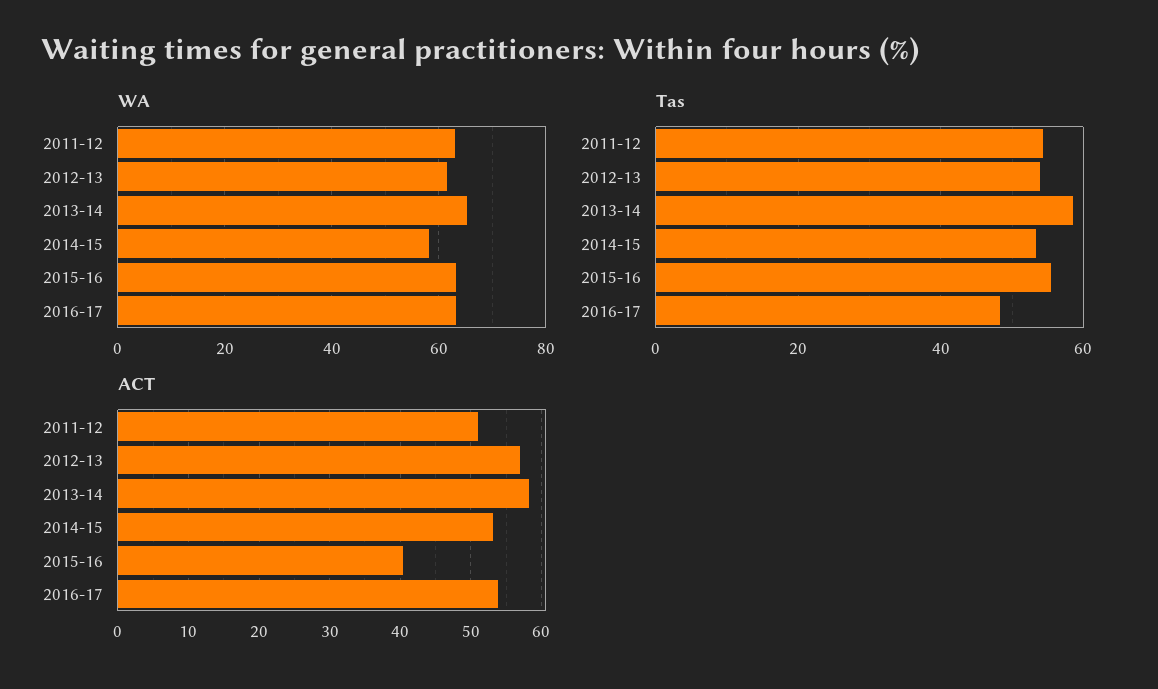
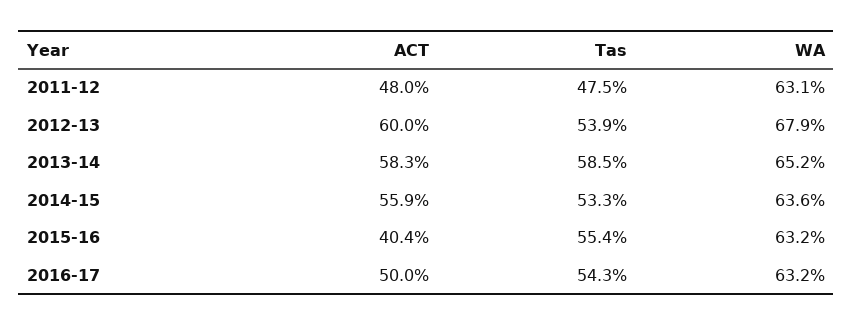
WA, 2012-13: 62 -> 67.9
WA, 2014-15: 58 -> 63.6
Tas, 2011-12: 54 -> 47.5
Tas, 2016-17: 48 -> 54.3
ACT, 2011-12: 51 -> 48
ACT, 2012-13: 57 -> 60
ACT, 2014-15: 53 -> 55.9
ACT, 2016-17: 54 -> 50

